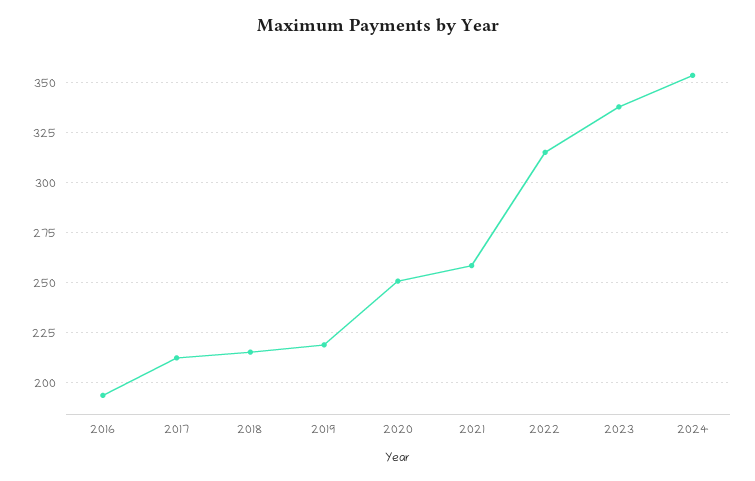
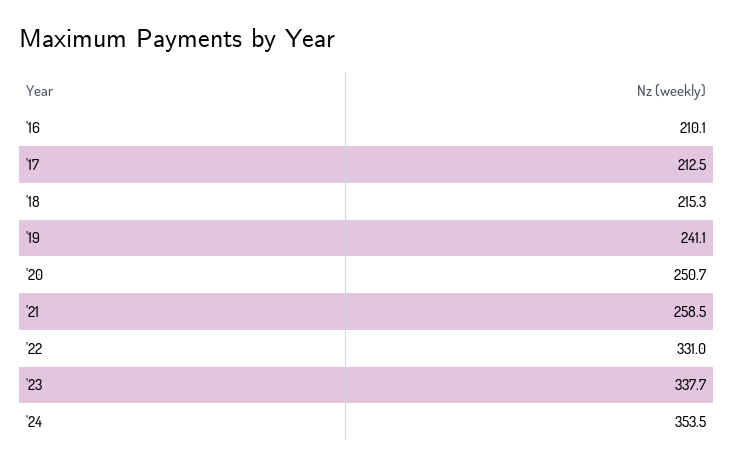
2016: 195 -> 210.1
2019: 220 -> 241.1
2022: 315 -> 331

